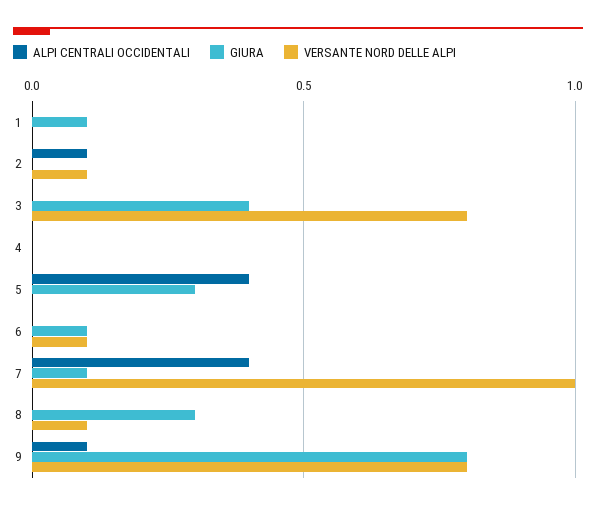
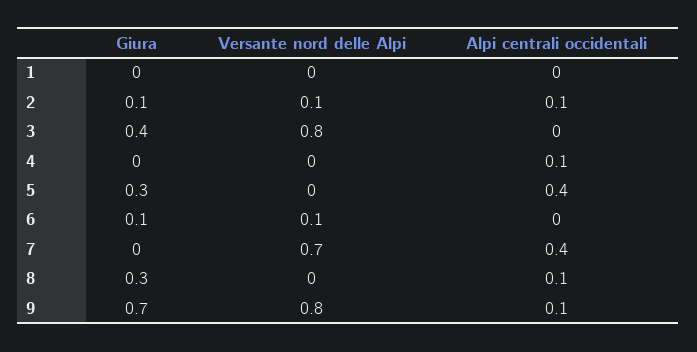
GIURA, 1: 0.1 -> 0
GIURA, 2: 0 -> 0.1
ALPI CENTRALI OCCIDENTALI, 4: 0 -> 0.1
GIURA, 7: 0.1 -> 0
VERSANTE NORD DELLE ALPI, 7: 1 -> 0.7
ALPI CENTRALI OCCIDENTALI, 8: 0 -> 0.1
VERSANTE NORD DELLE ALPI, 8: 0.1 -> 0
GIURA, 9: 0.8 -> 0.7

